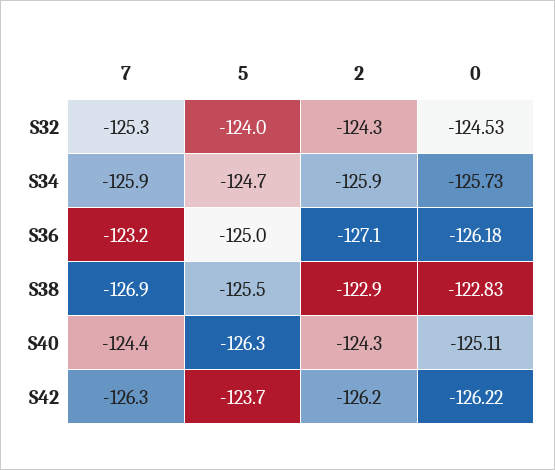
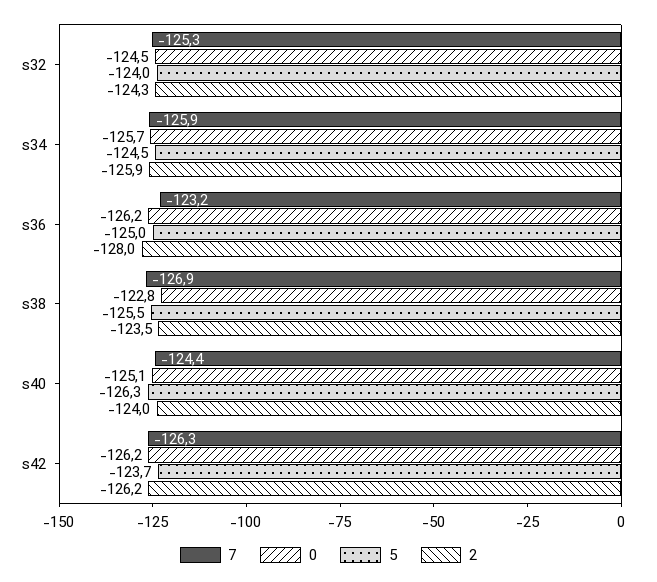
5, S34: -124.7 -> -124.5
2, S36: -127.1 -> -128
2, S38: -122.9 -> -123.5
2, S40: -124.3 -> -124

